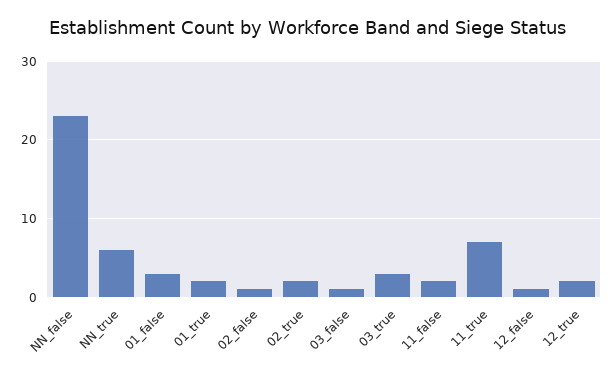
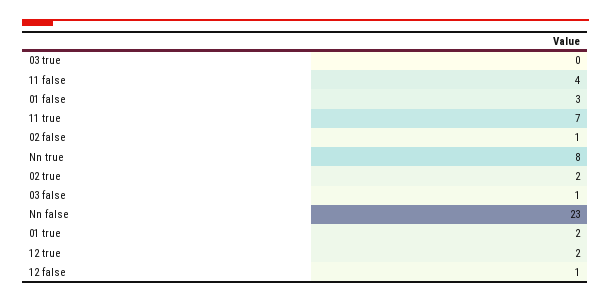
NN_true: 6 -> 8
03_true: 3 -> 0
11_false: 2 -> 4

